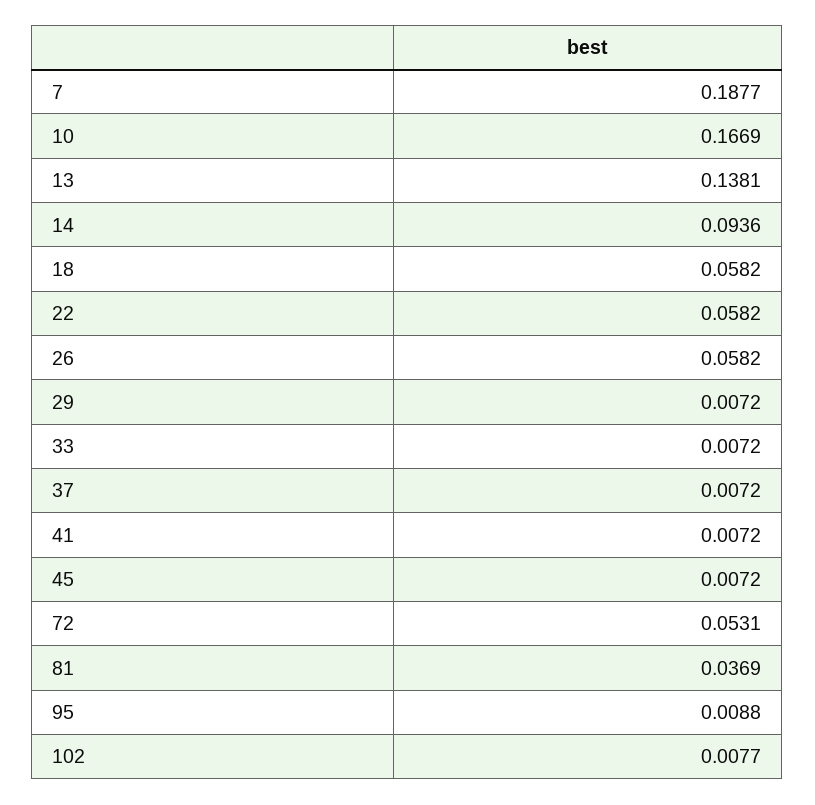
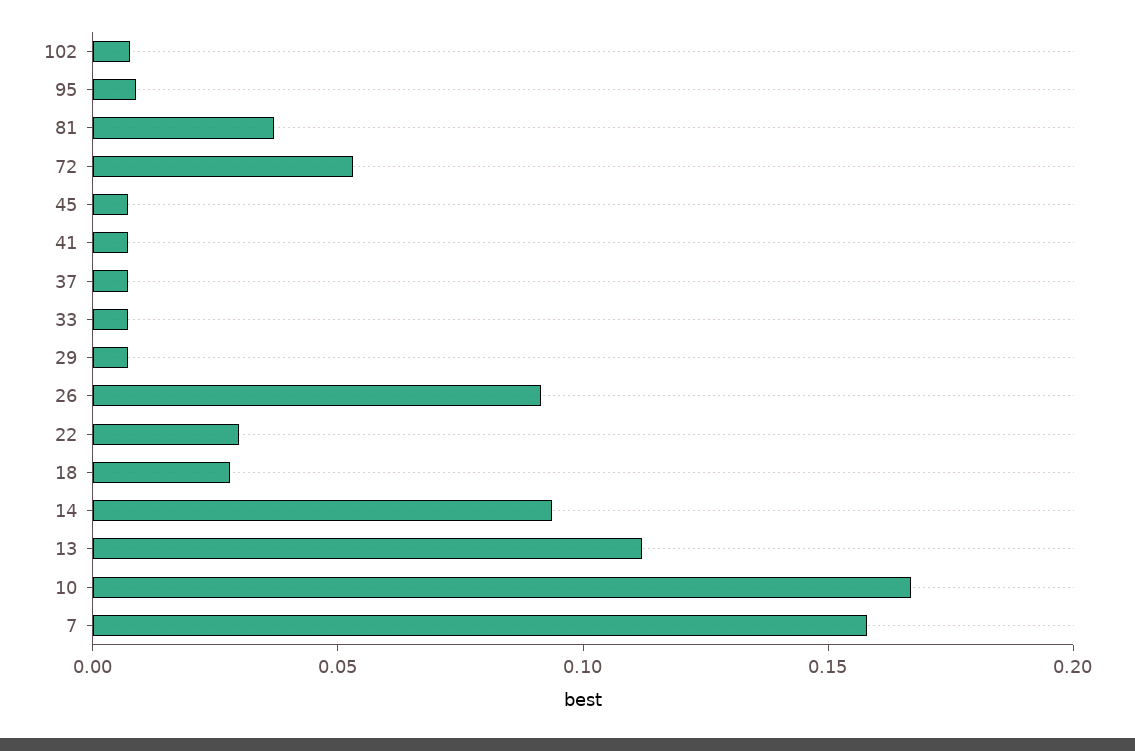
7: 0.1877 -> 0.16
13: 0.1381 -> 0.11
18: 0.0582 -> 0.03
22: 0.0582 -> 0.03
26: 0.0582 -> 0.09

